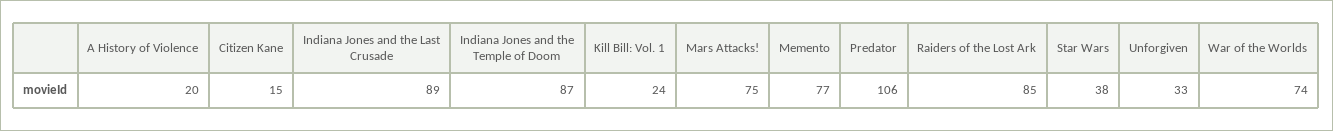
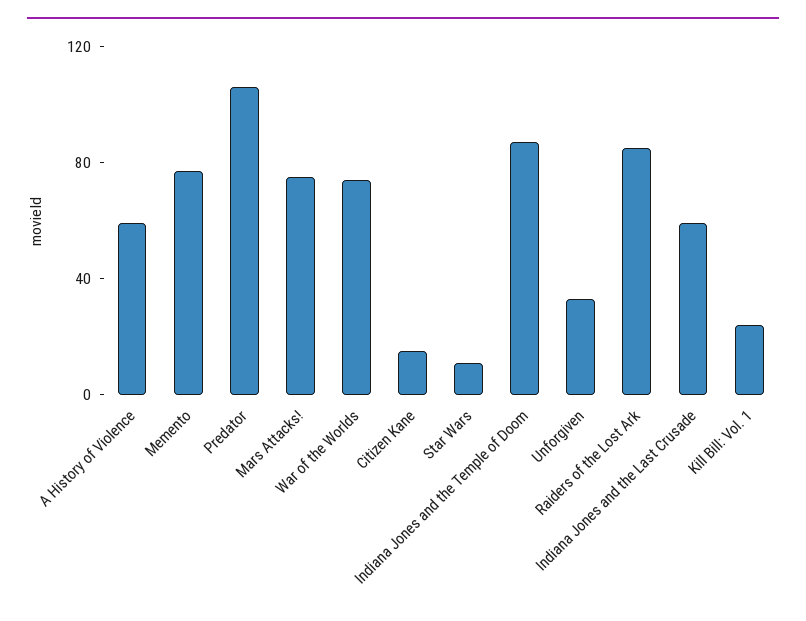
A History of Violence: 20 -> 60
Indiana Jones and the Last Crusade: 89 -> 60
Star Wars: 38 -> 10

